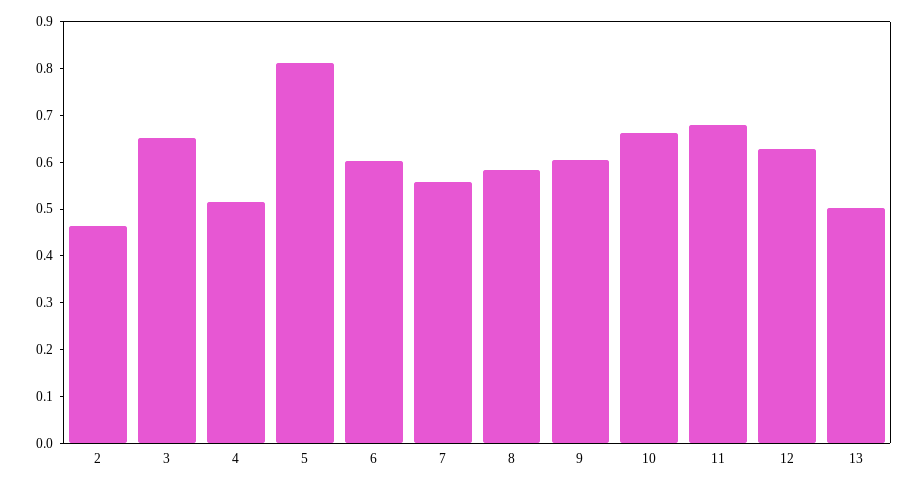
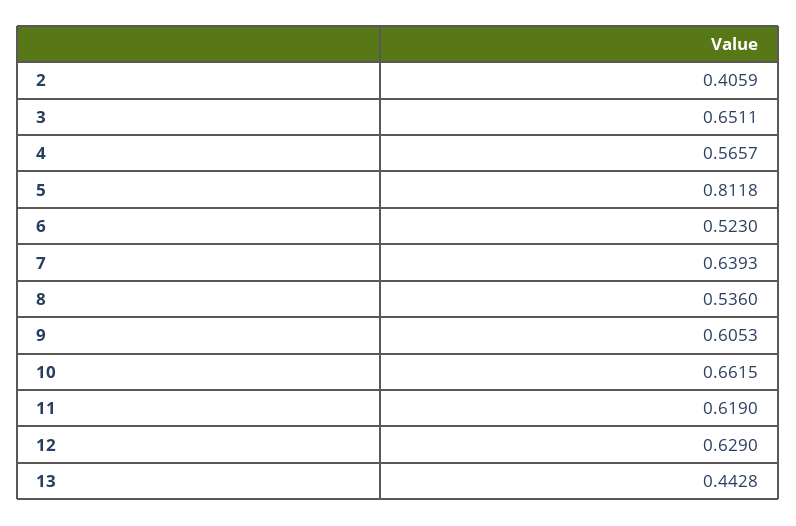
2: 0.46 -> 0.4059
4: 0.52 -> 0.5657
6: 0.6 -> 0.523
7: 0.56 -> 0.6393
8: 0.58 -> 0.536
11: 0.68 -> 0.619
13: 0.5 -> 0.4428

